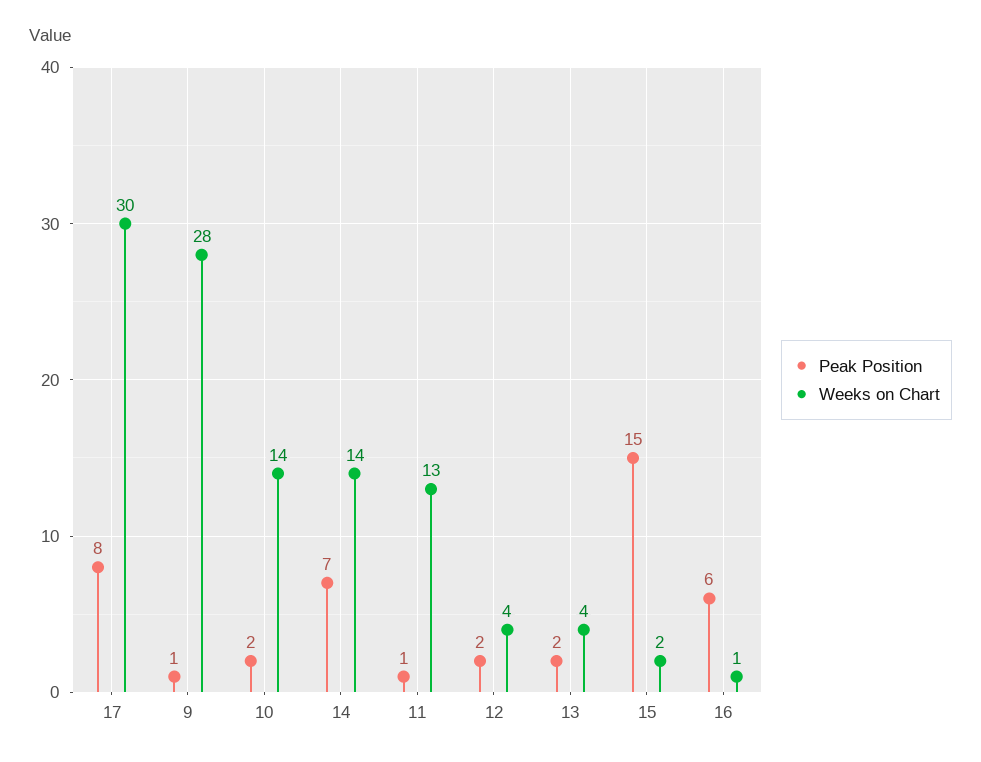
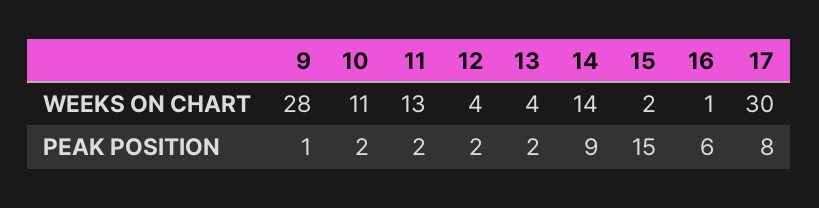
Weeks on Chart, 10: 14 -> 11
Peak Position, 14: 7 -> 9
Peak Position, 11: 1 -> 2

